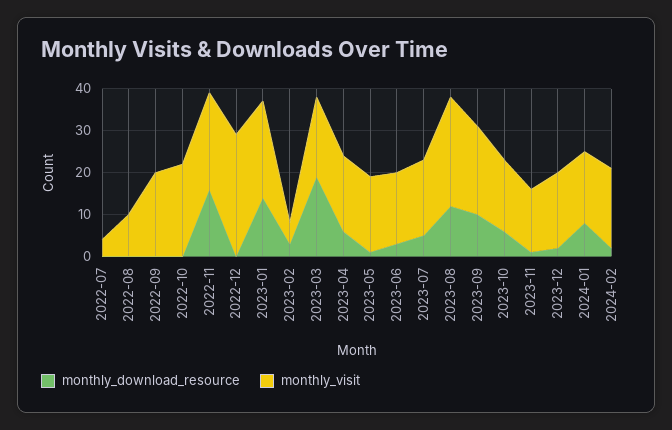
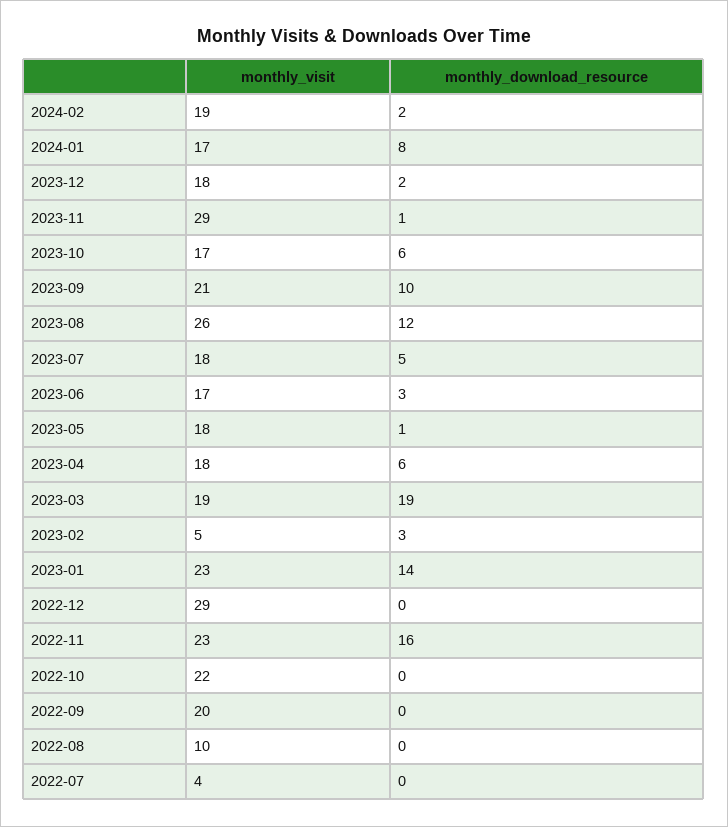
monthly_visit, 2023-11: 15 -> 29

